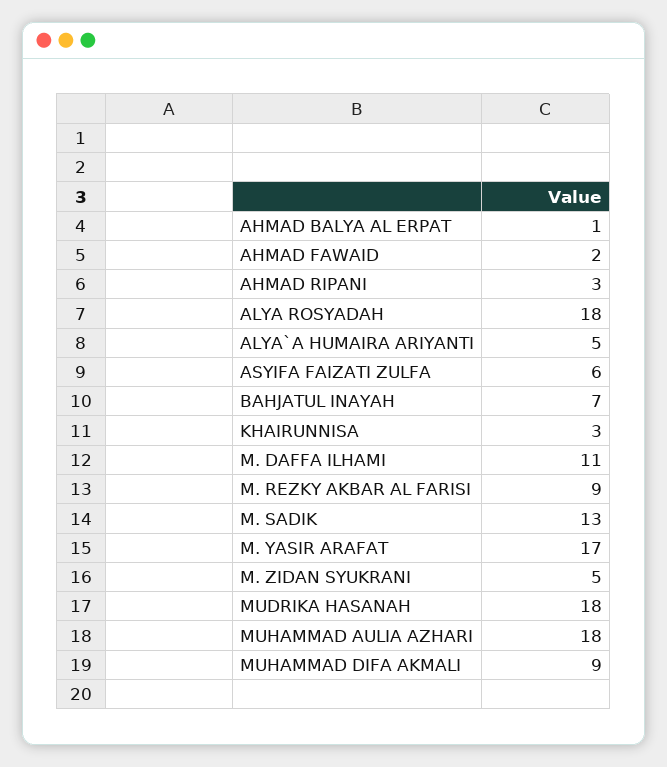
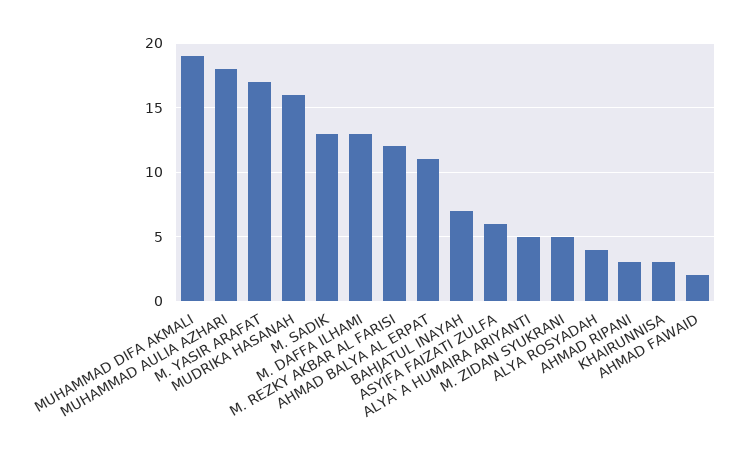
AHMAD BALYA AL ERPAT: 1 -> 11
ALYA ROSYADAH: 18 -> 4
M. DAFFA ILHAMI: 11 -> 13
M. REZKY AKBAR AL FARISI: 9 -> 12
MUDRIKA HASANAH: 18 -> 16
MUHAMMAD DIFA AKMALI: 9 -> 19

